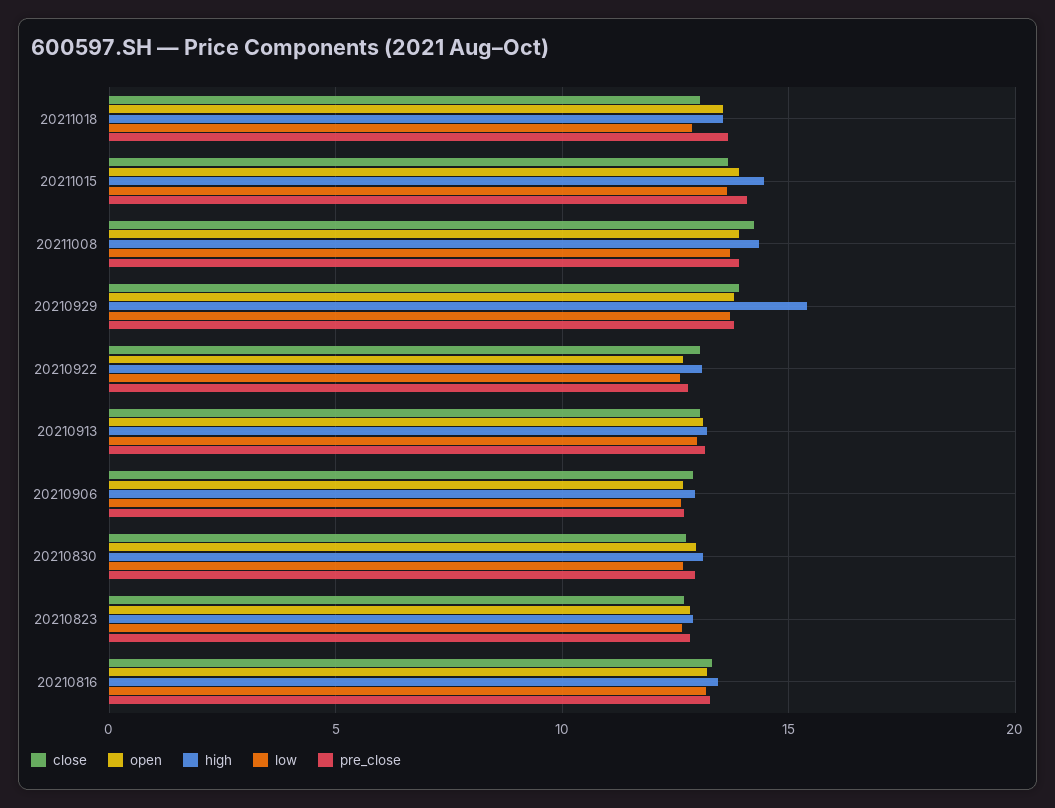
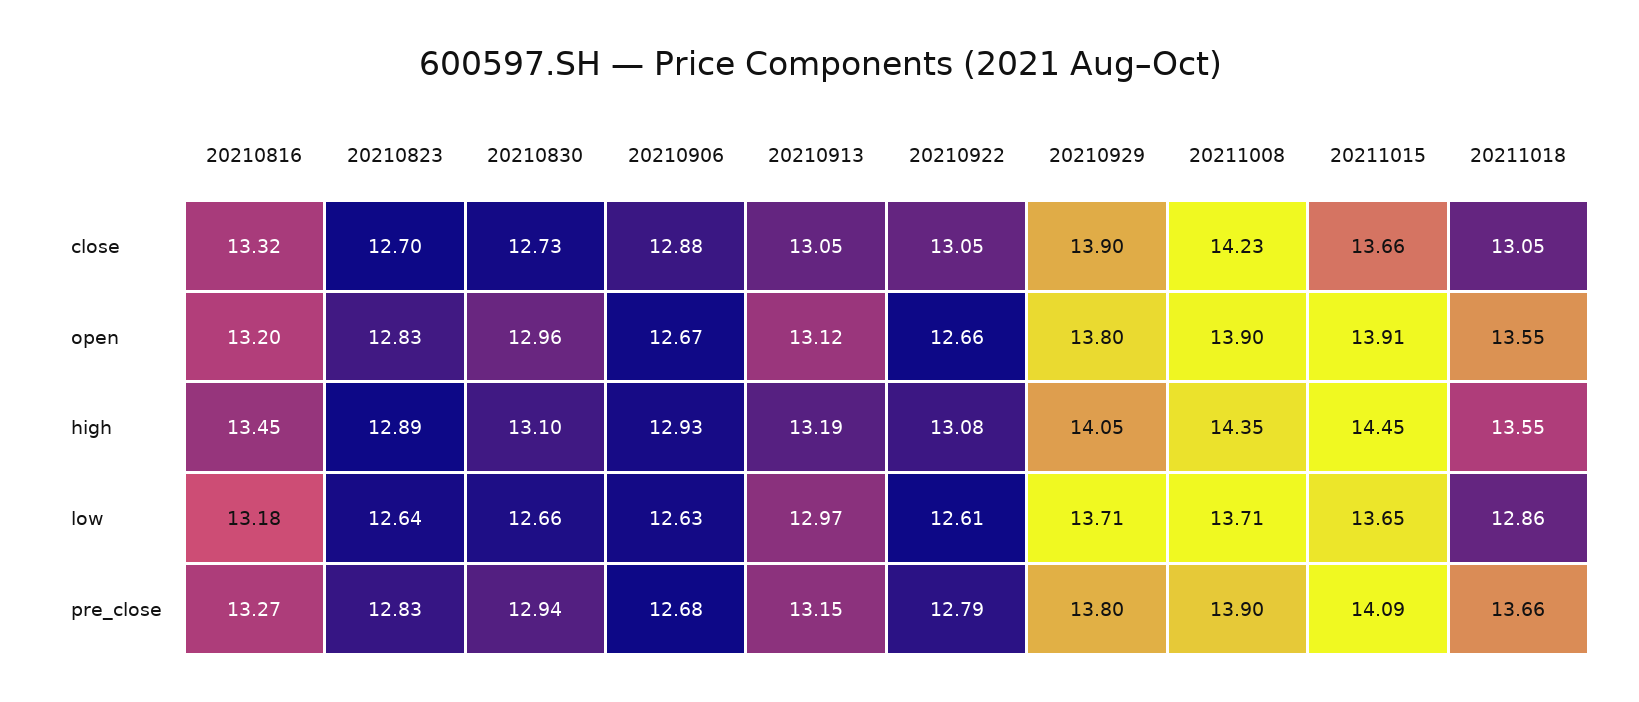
high, 20210929: 15.5 -> 14.05

